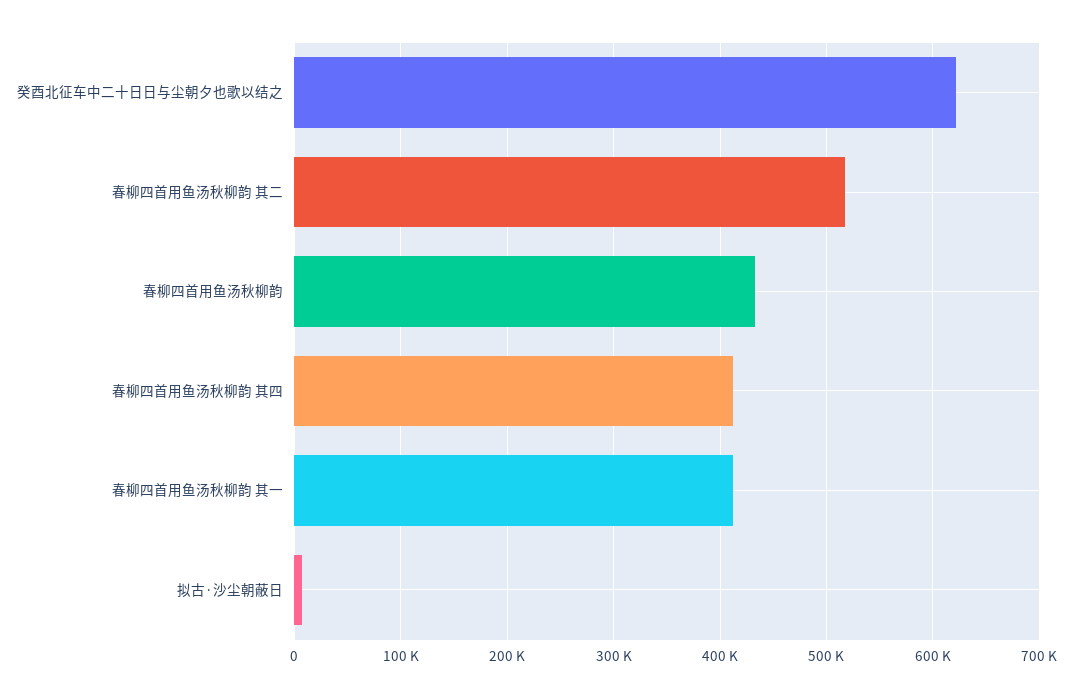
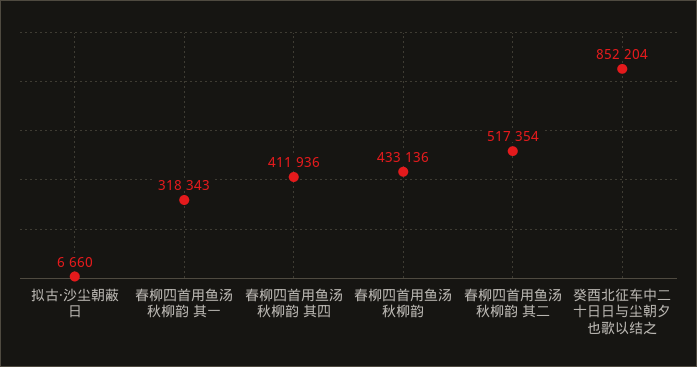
癸酉北征车中二十日日与尘朝夕也歌以结之: 620000 -> 852204
春柳四首用鱼汤秋柳韵 其一: 410000 -> 318343

